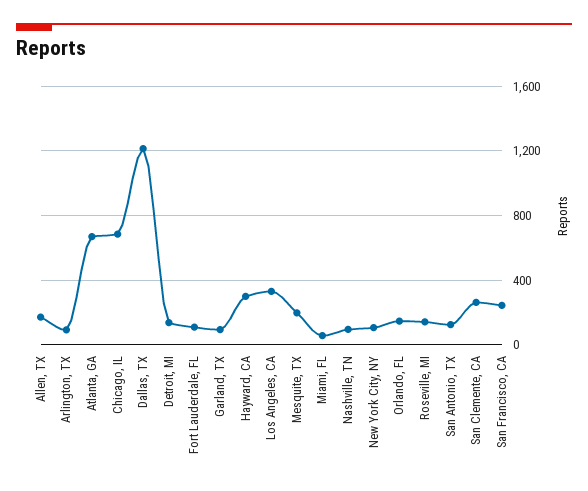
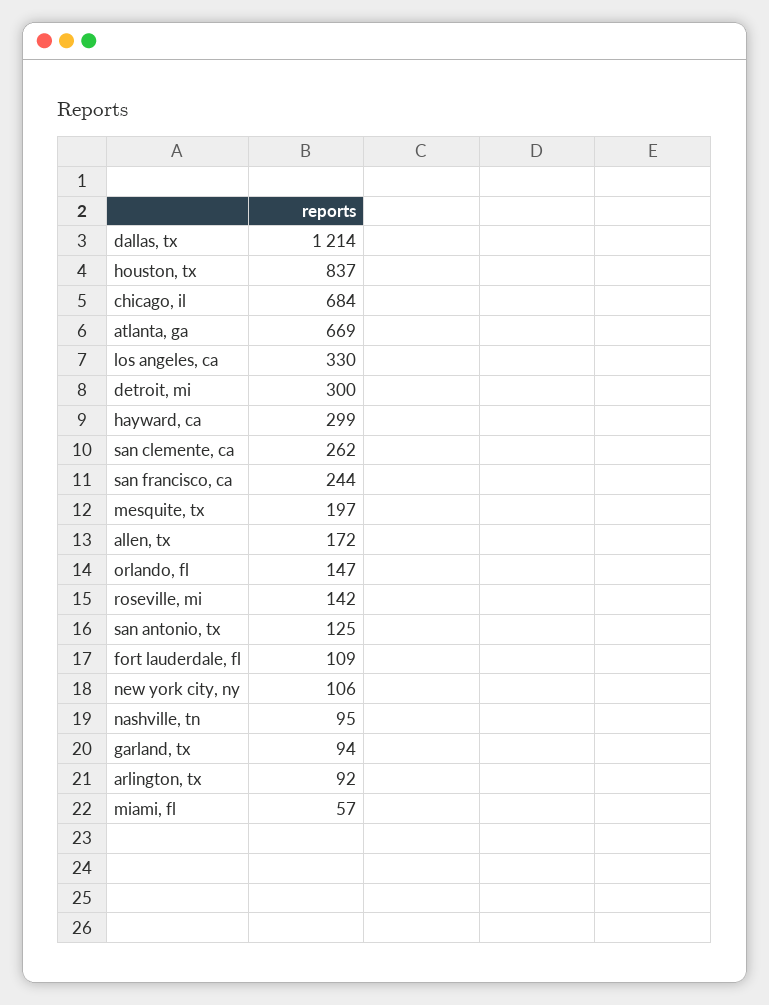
Detroit, MI: 150 -> 300
houston, tx: none -> 837

